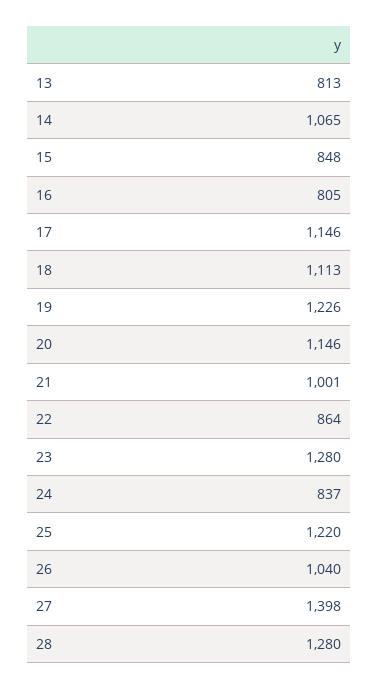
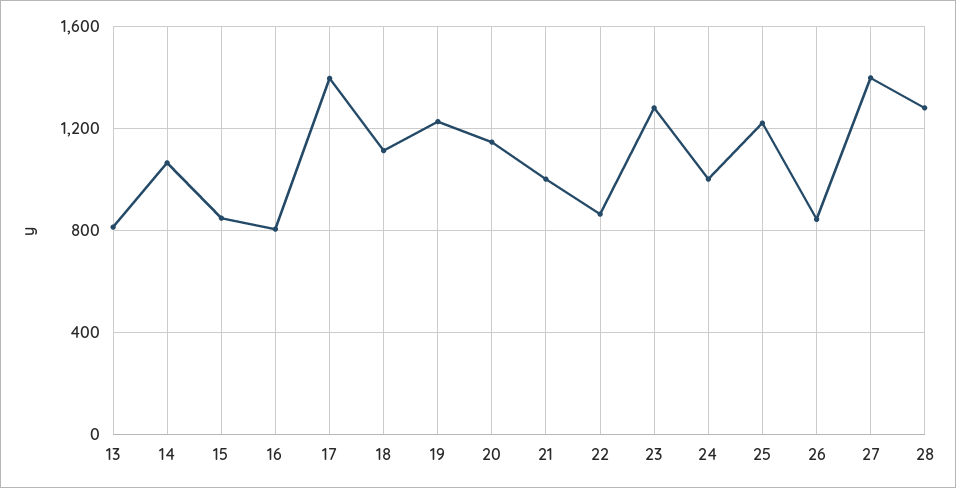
17: 1146 -> 1400
24: 837 -> 1000
26: 1040 -> 850

